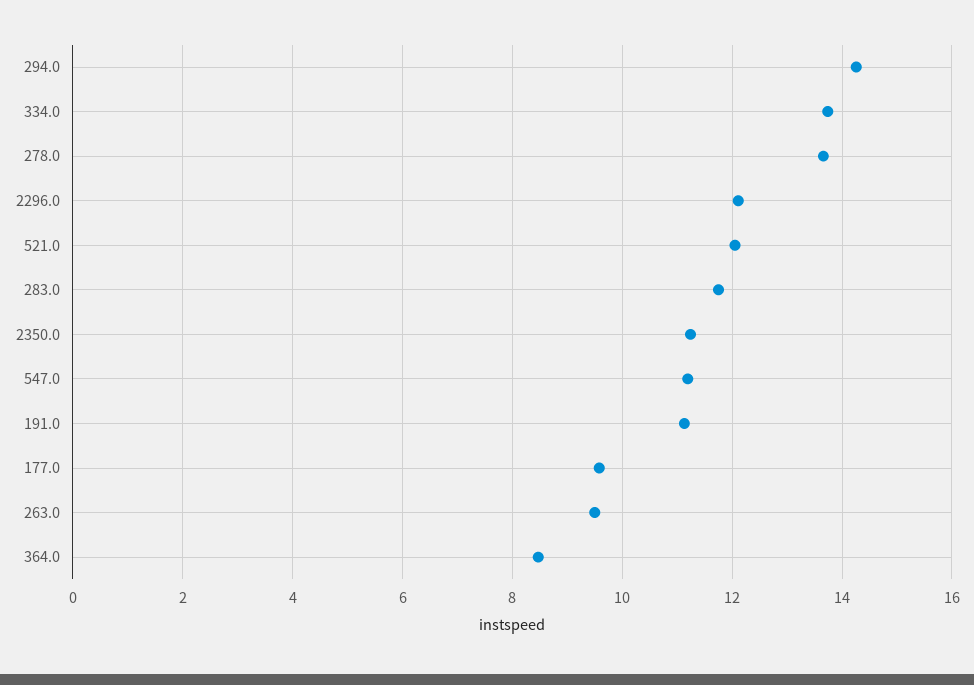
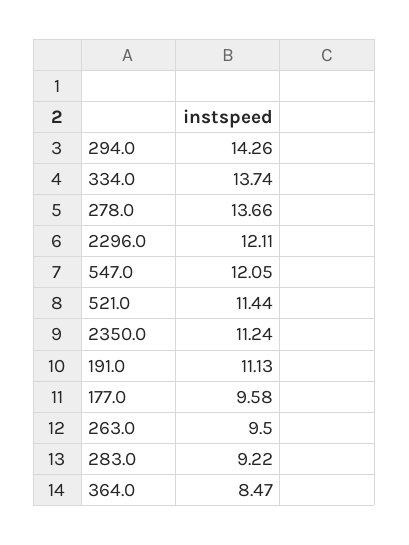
521.0: 12 -> 11.44
283.0: 11.8 -> 9.22
547.0: 11.2 -> 12.05

